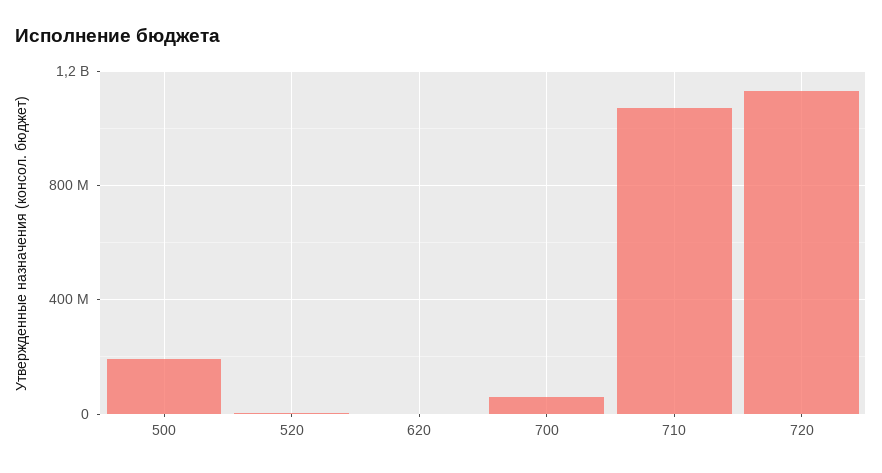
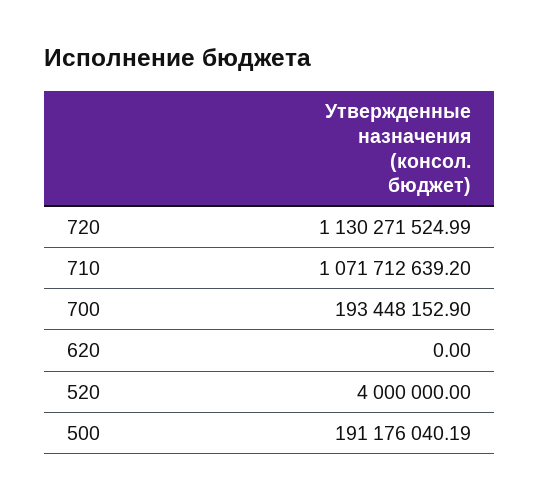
700: 50000000 -> 193448152.9

